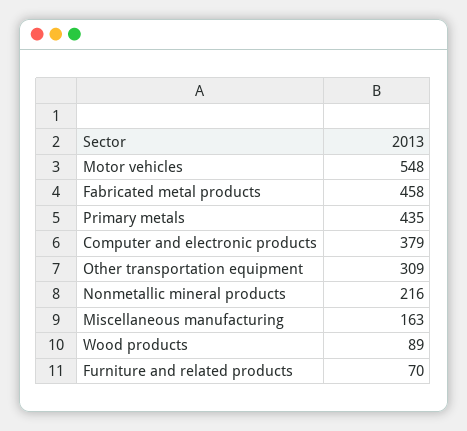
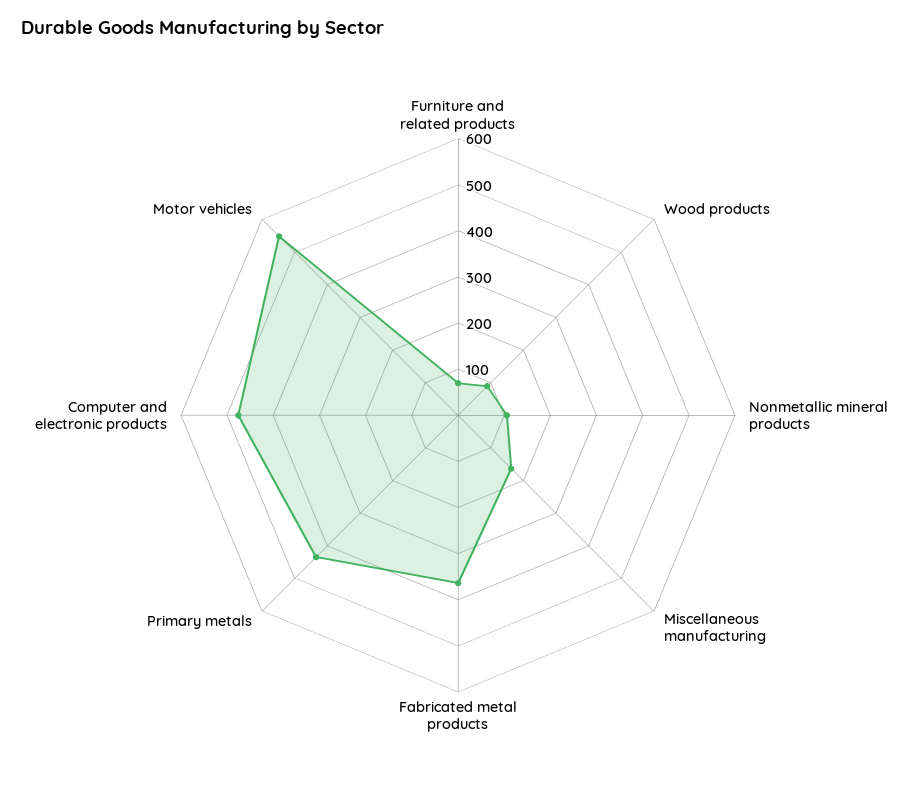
Fabricated metal products: 458 -> 360
Computer and electronic products: 379 -> 480
Other transportation equipment: 309 -> none
Nonmetallic mineral products: 216 -> 100

